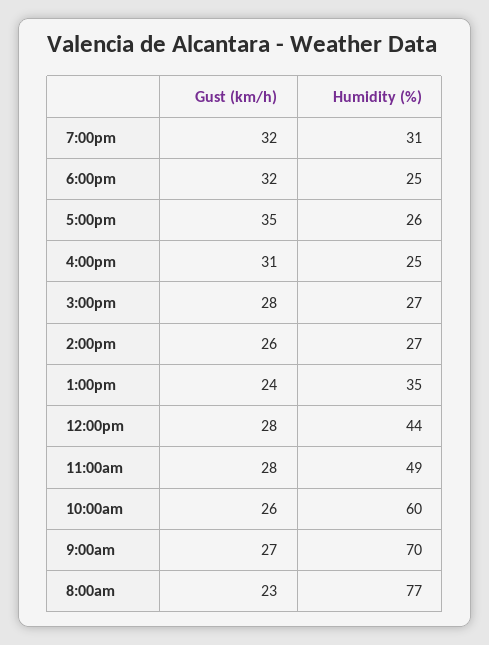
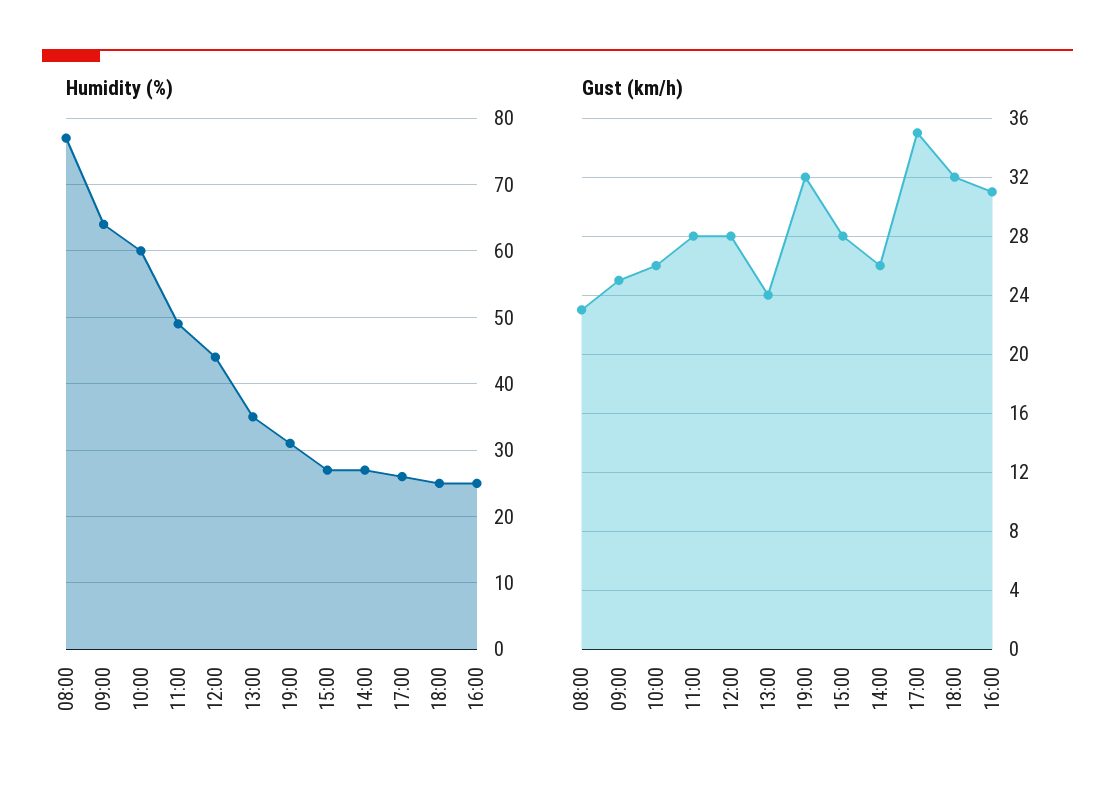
Gust (km/h), 9:00am: 27 -> 25
Humidity (%), 9:00am: 70 -> 64

